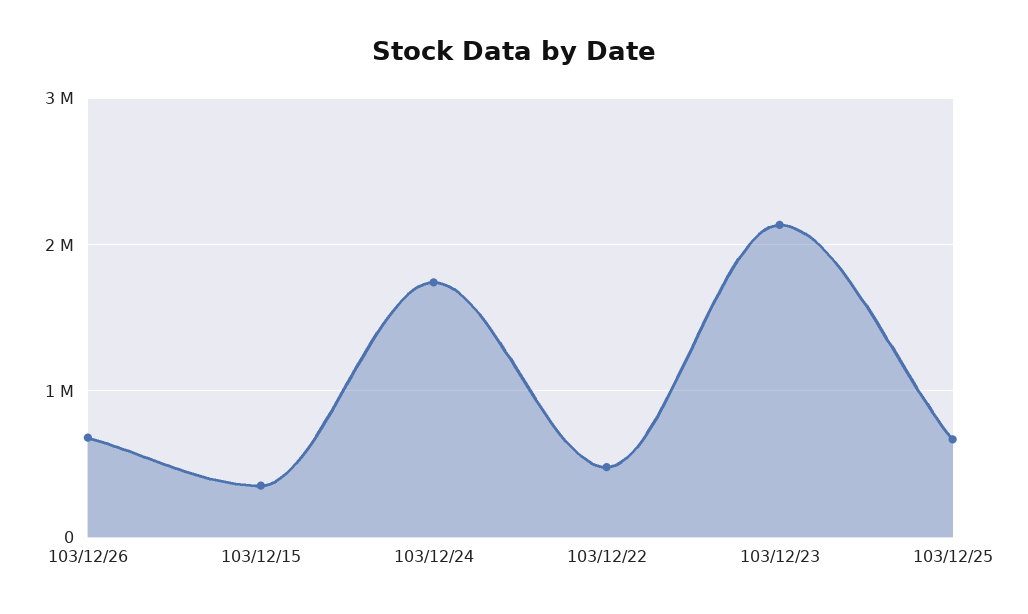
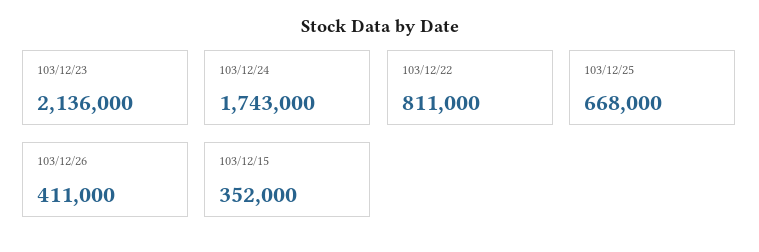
103/12/26: 700000 -> 411000
103/12/22: 500000 -> 811000

